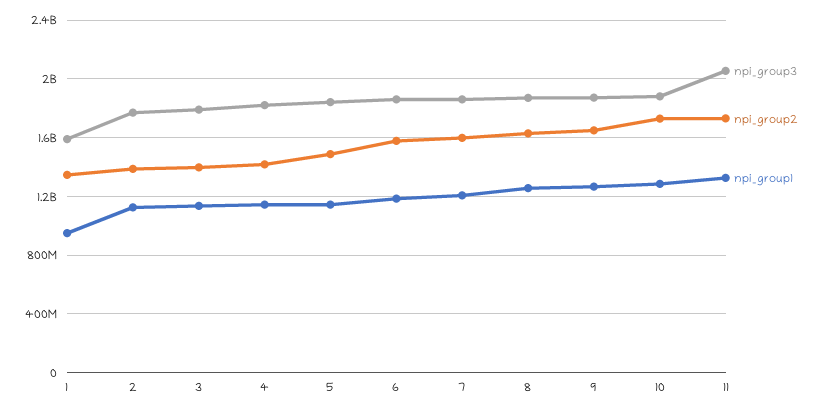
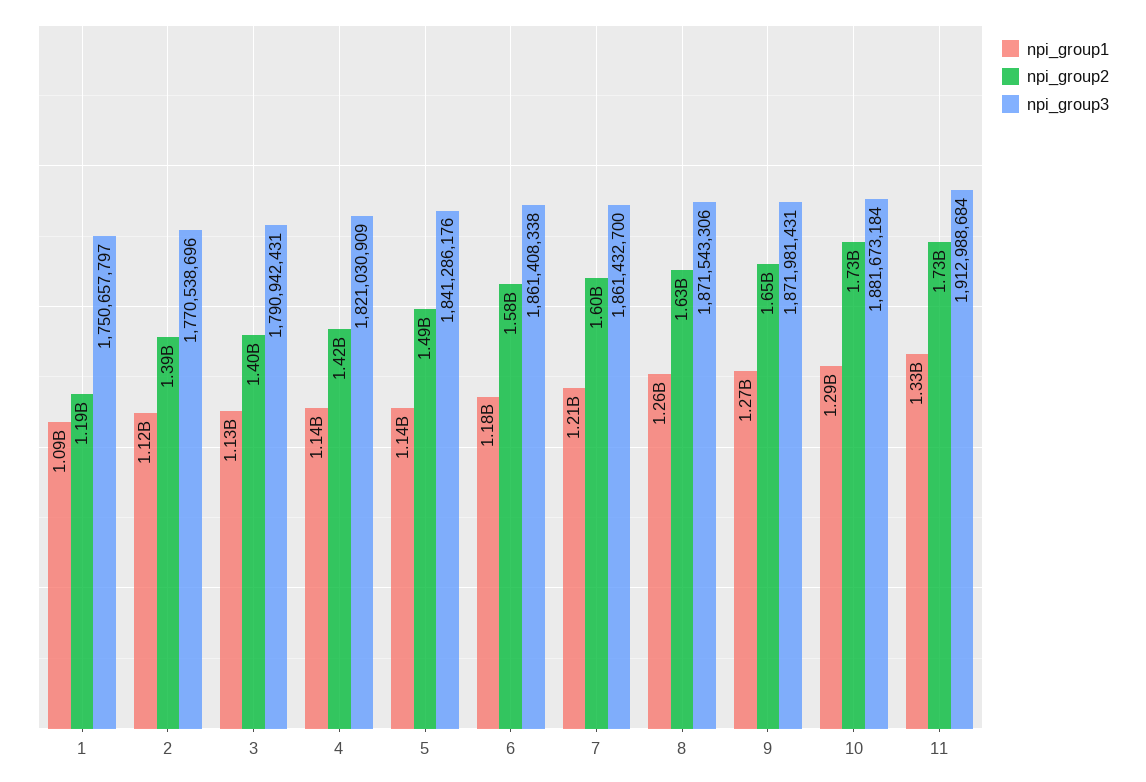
npi_group3, 1: 1600000000 -> 1750657797
npi_group2, 1: 1350000000 -> 1190000000
npi_group1, 1: 950000000 -> 1090000000
npi_group3, 11: 2050000000 -> 1912988684

